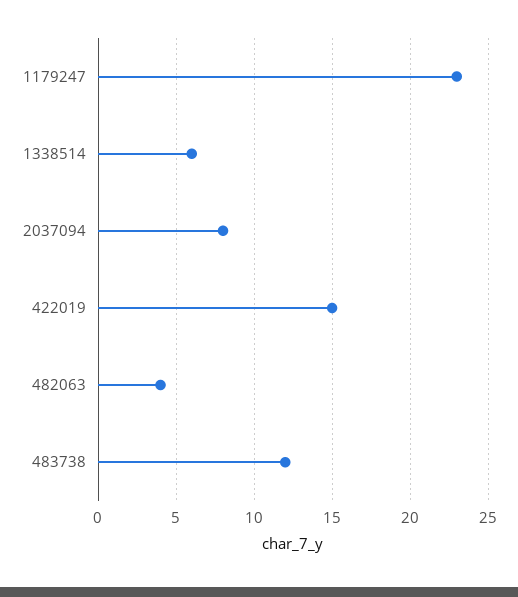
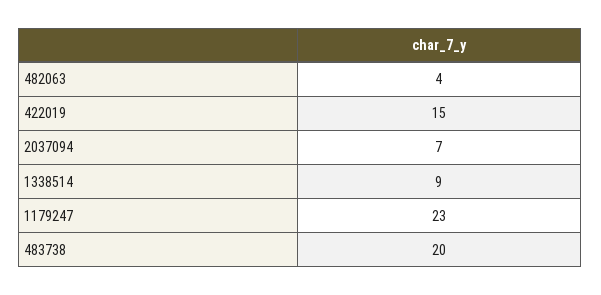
1338514: 6 -> 9
2037094: 8 -> 7
483738: 12 -> 20

